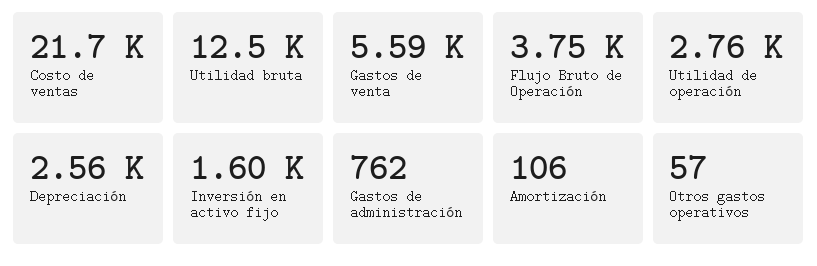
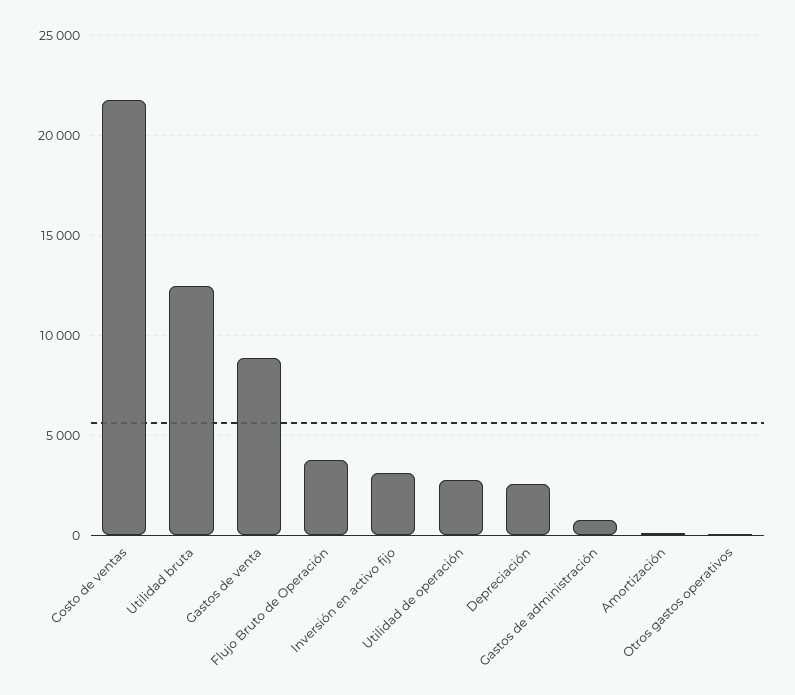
Gastos de venta: 5590 -> 9000
Inversión en activo fijo: 1600 -> 3000

